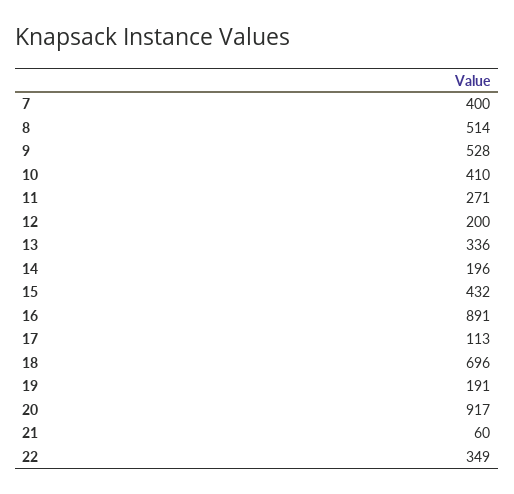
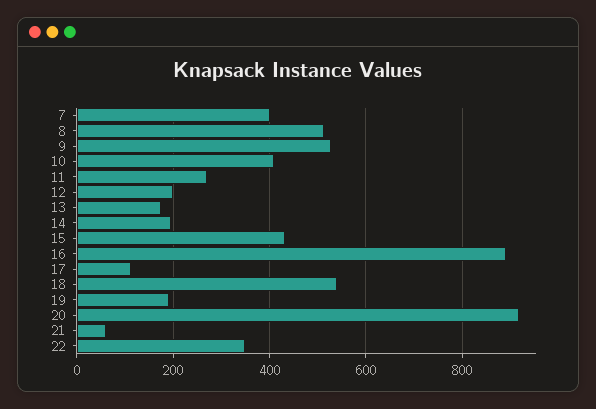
13: 336 -> 180
18: 696 -> 540

